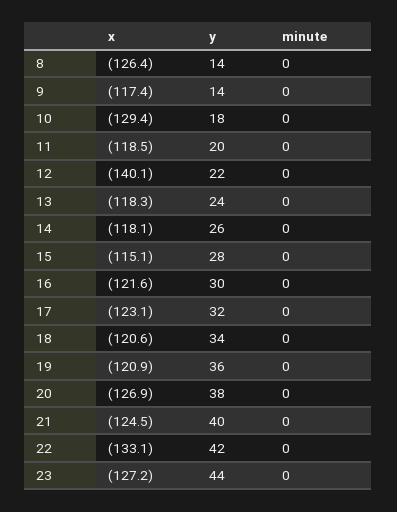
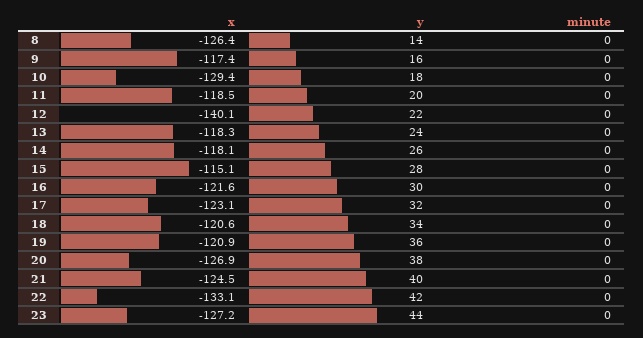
y, 9: 14 -> 16

